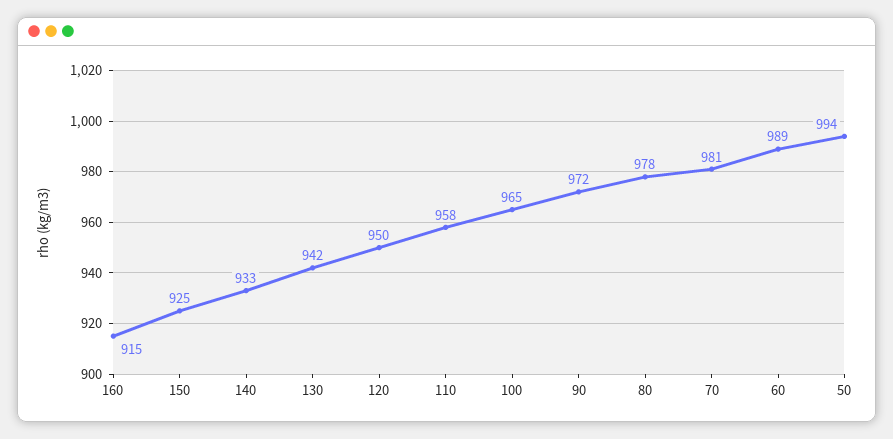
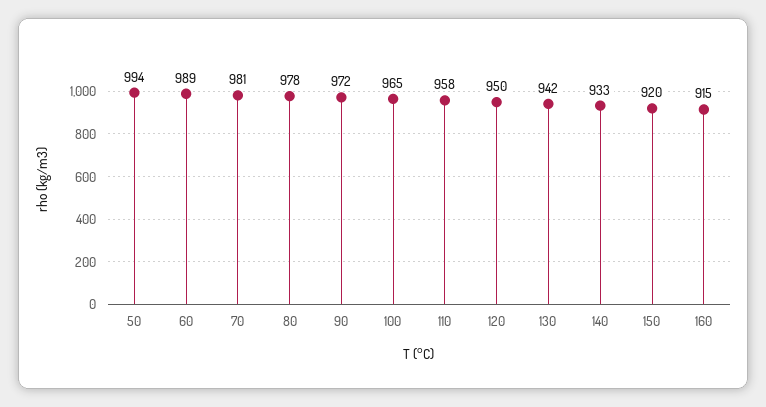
150: 925 -> 920

